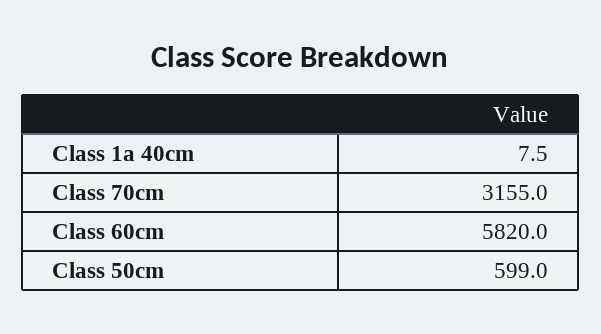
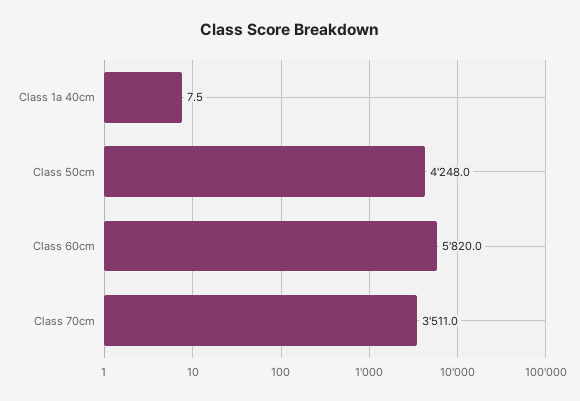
Class 70cm: 3155 -> 3511
Class 50cm: 599 -> 4248

